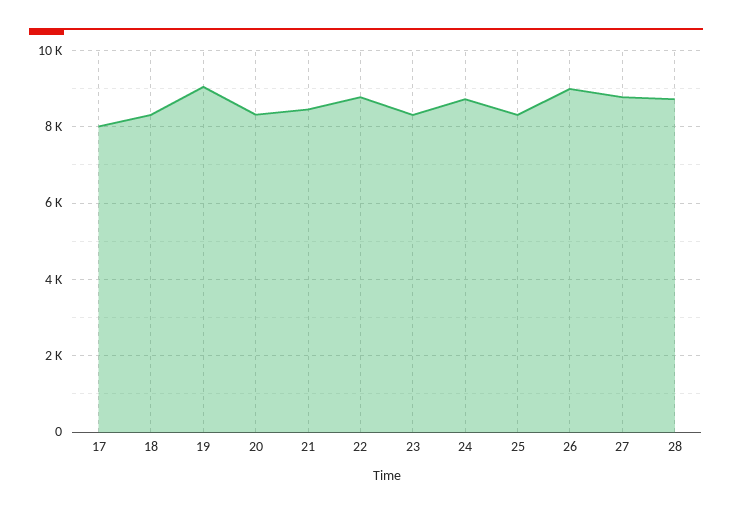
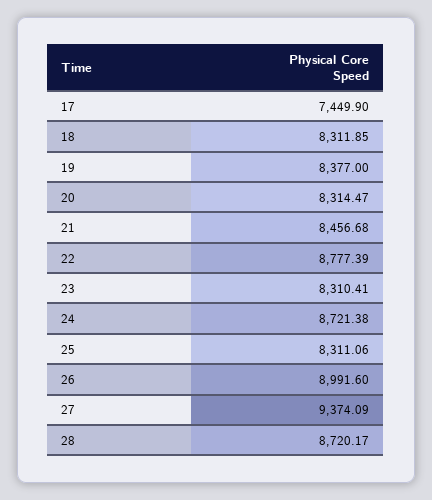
17: 8000 -> 7449.9
19: 9000 -> 8377
27: 8800 -> 9374.09

